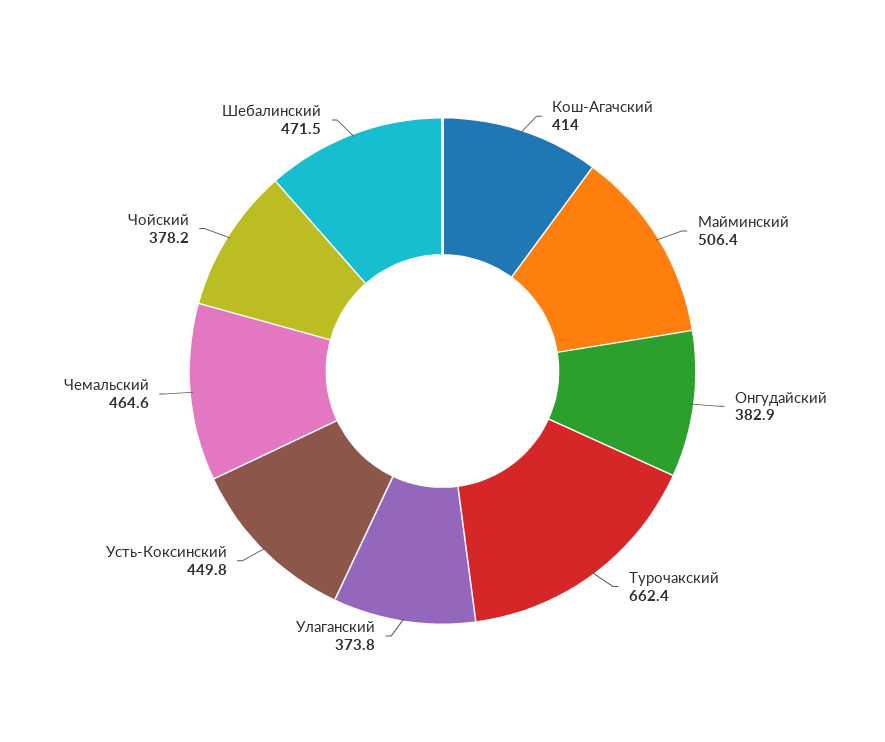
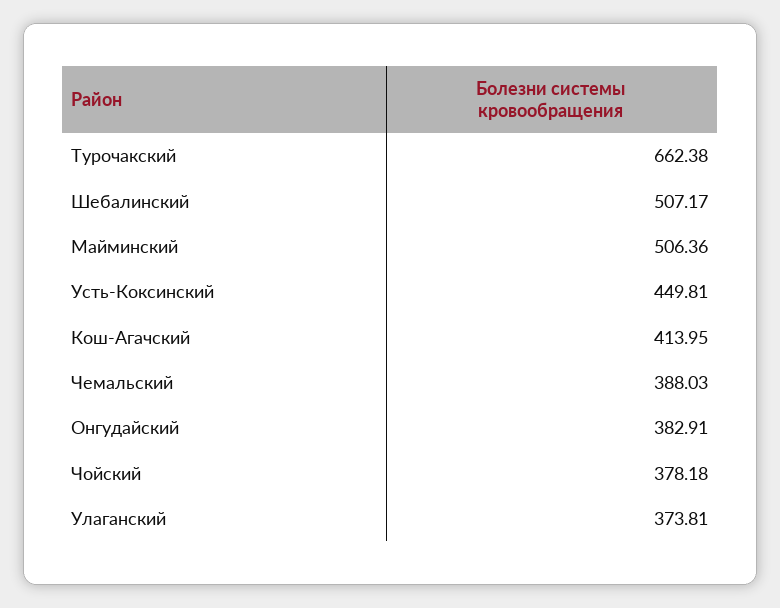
Чемальский: 464.6 -> 388.03
Шебалинский: 471.5 -> 507.17

